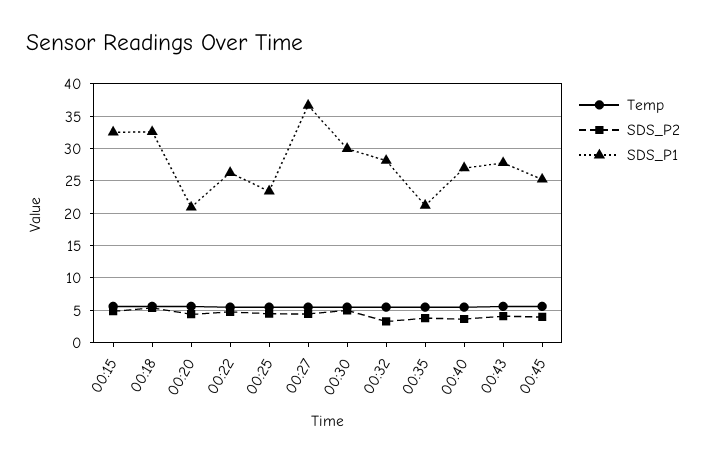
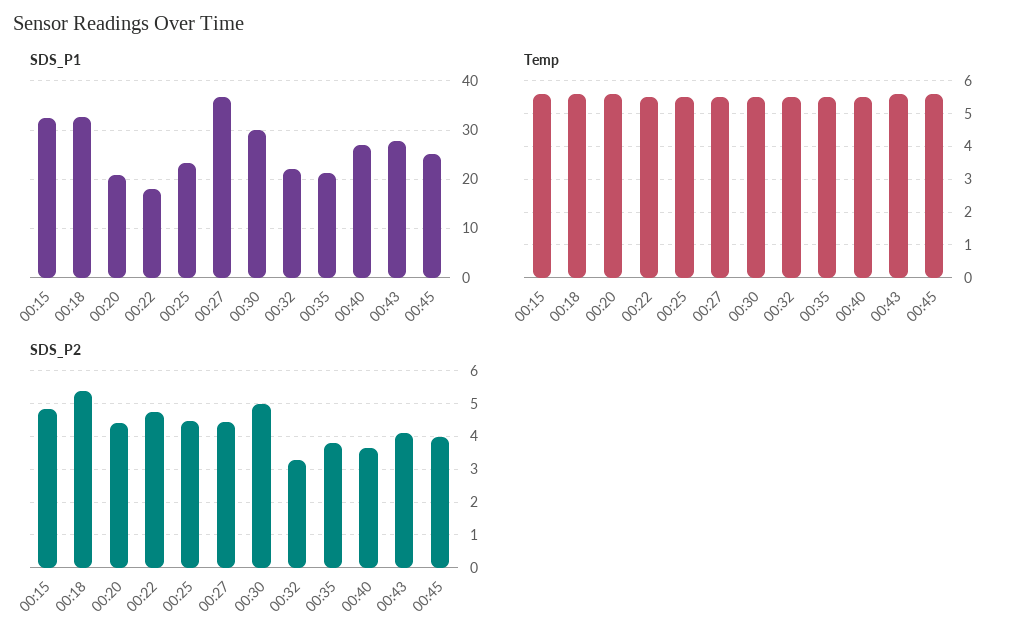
SDS_P1, 00:22: 26 -> 18
SDS_P1, 00:32: 28 -> 22

